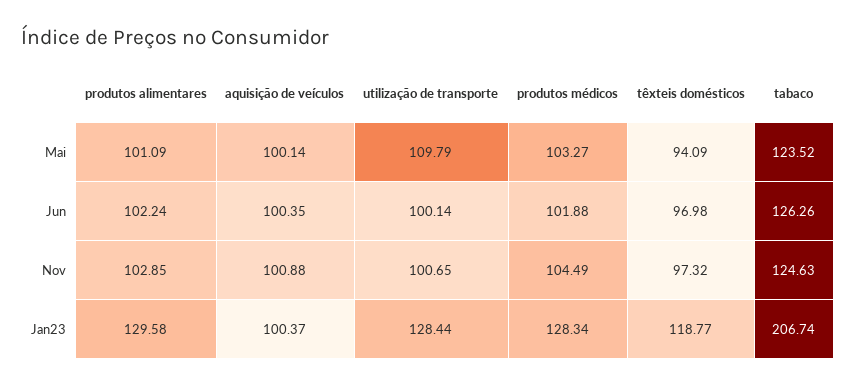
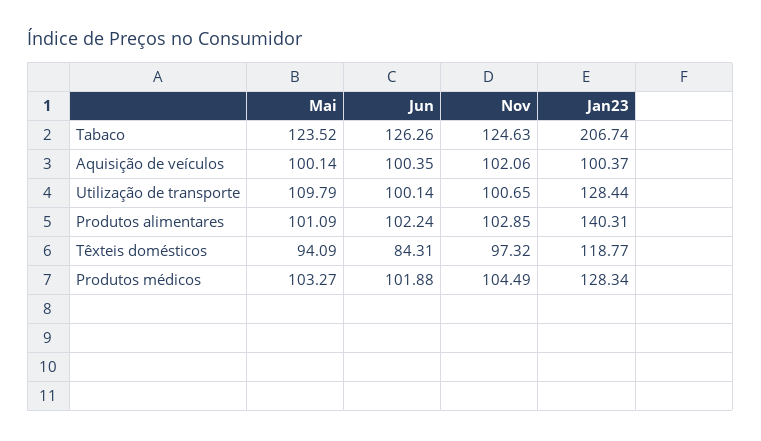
têxteis domésticos, Jun: 96.98 -> 84.31
aquisição de veículos, Nov: 100.88 -> 102.06
produtos alimentares, Jan23: 129.58 -> 140.31

